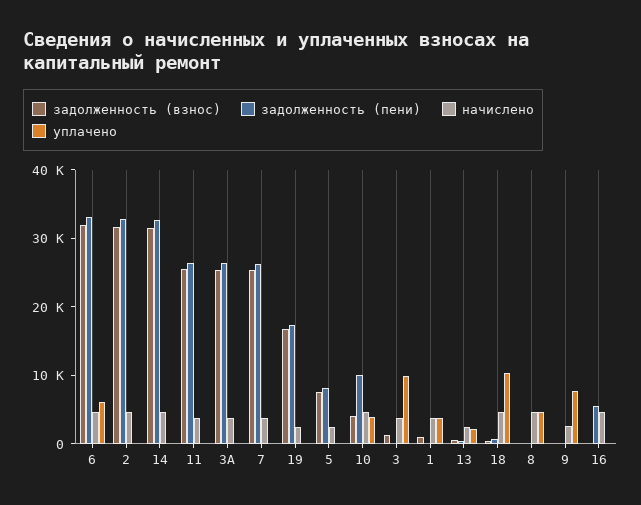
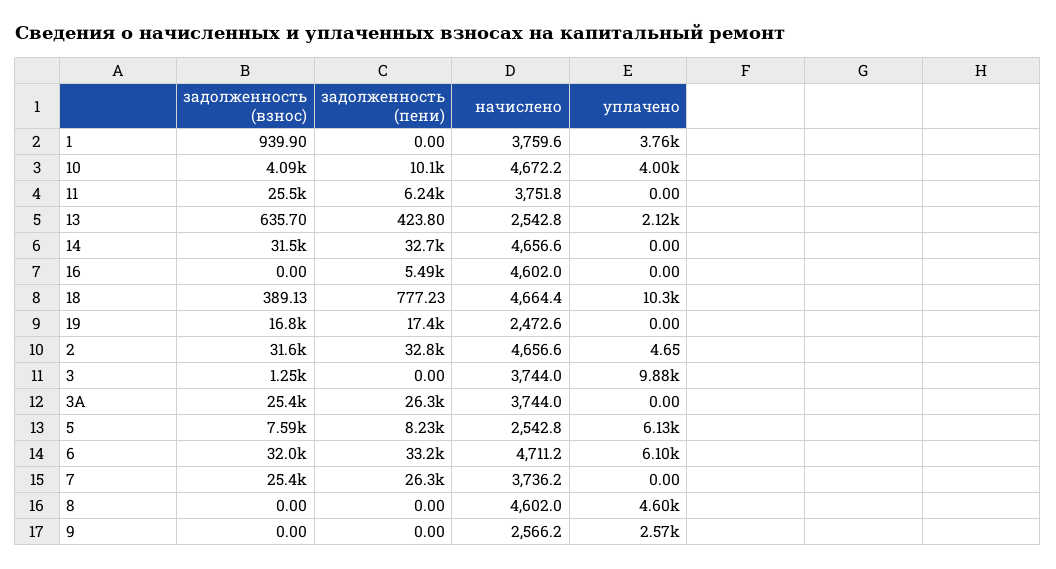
задолженность (пени), 11: 26000 -> 6240
уплачено, 5: 0 -> 6130
уплачено, 9: 8000 -> 2570

